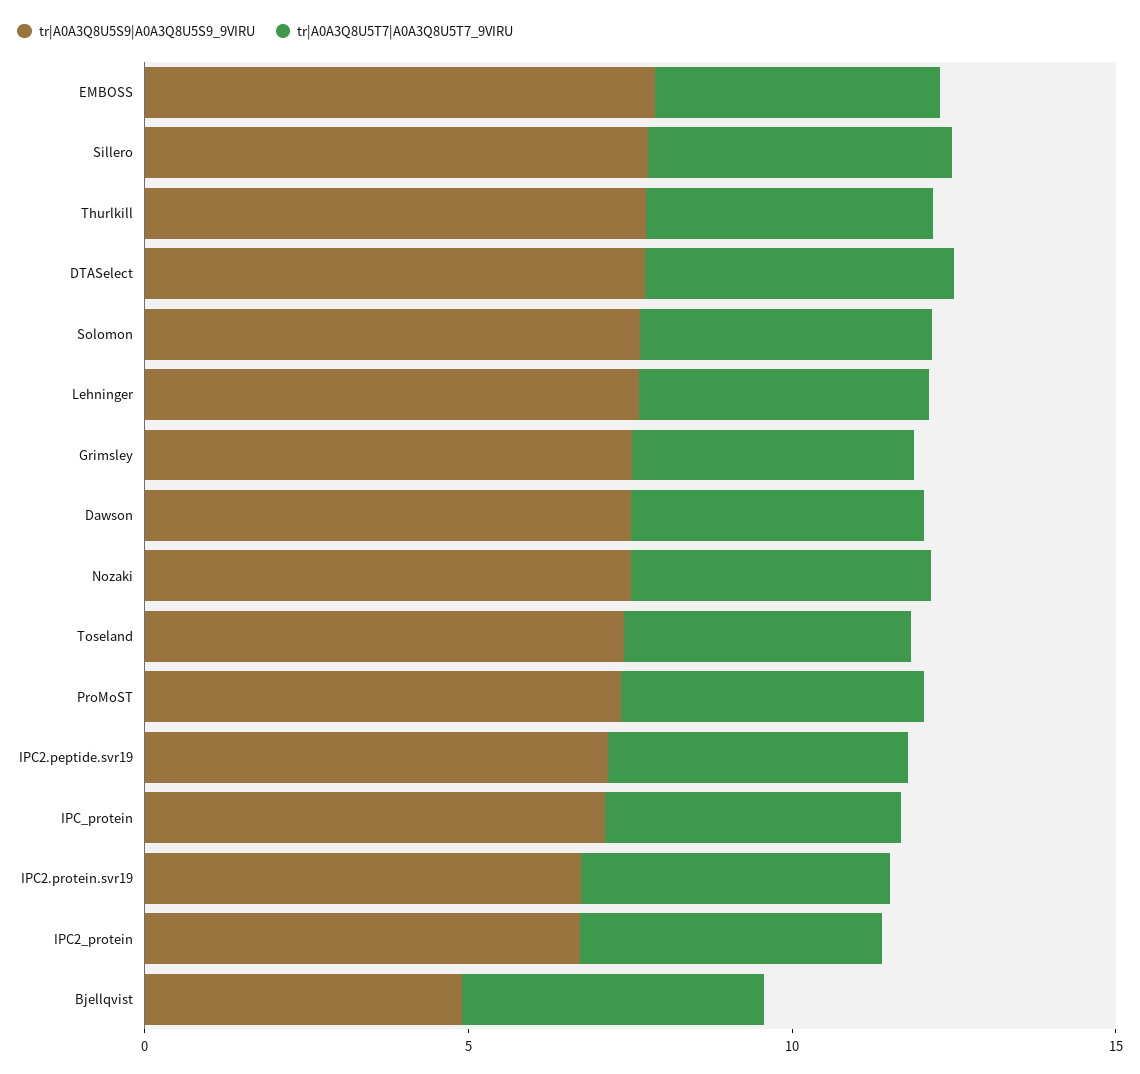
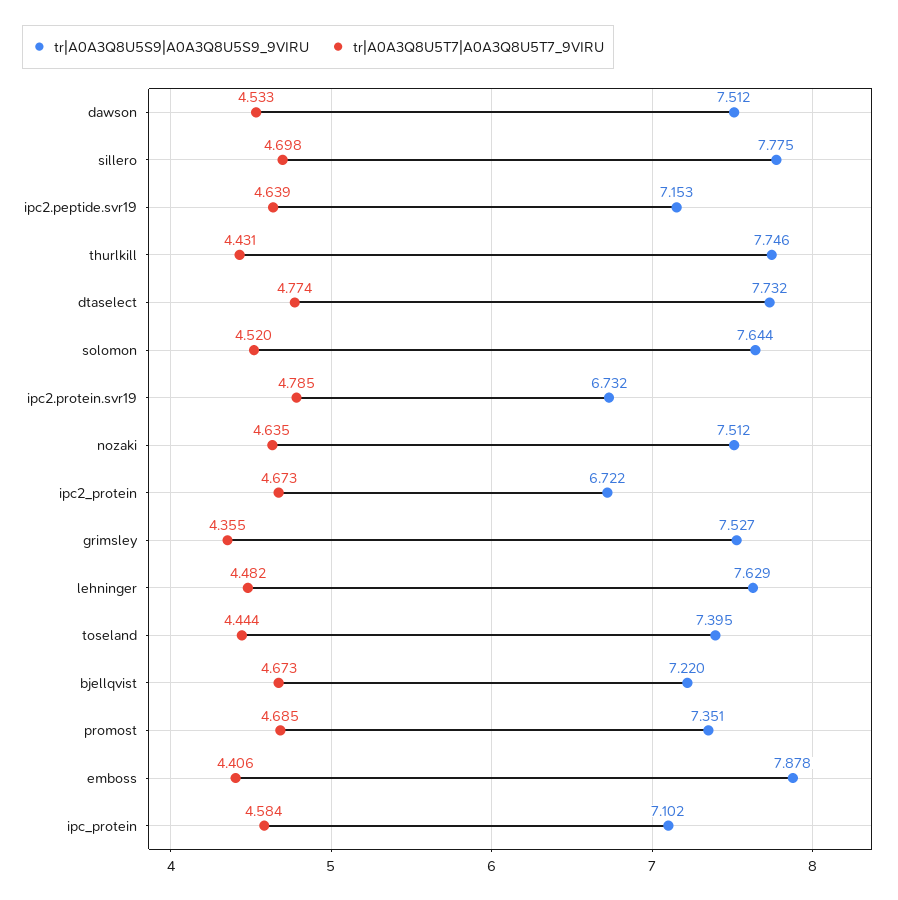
tr|A0A3Q8U5S9|A0A3Q8U5S9_9VIRU, Bjellqvist: 5 -> 7.22

